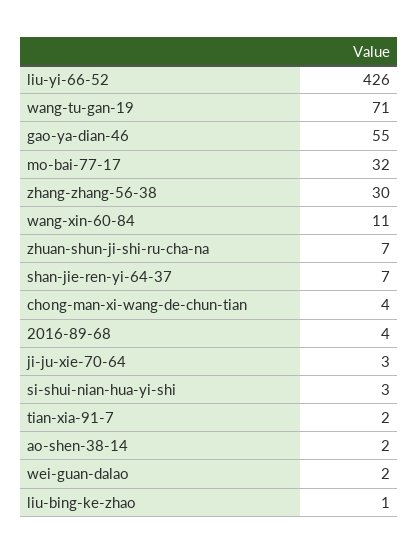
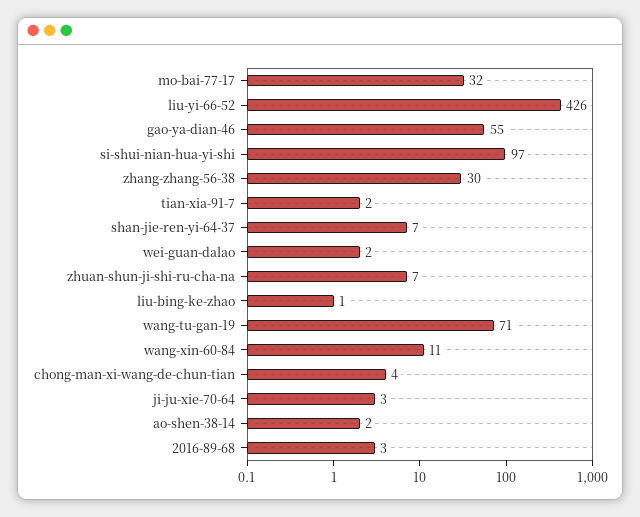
2016-89-68: 4 -> 3
si-shui-nian-hua-yi-shi: 3 -> 97

